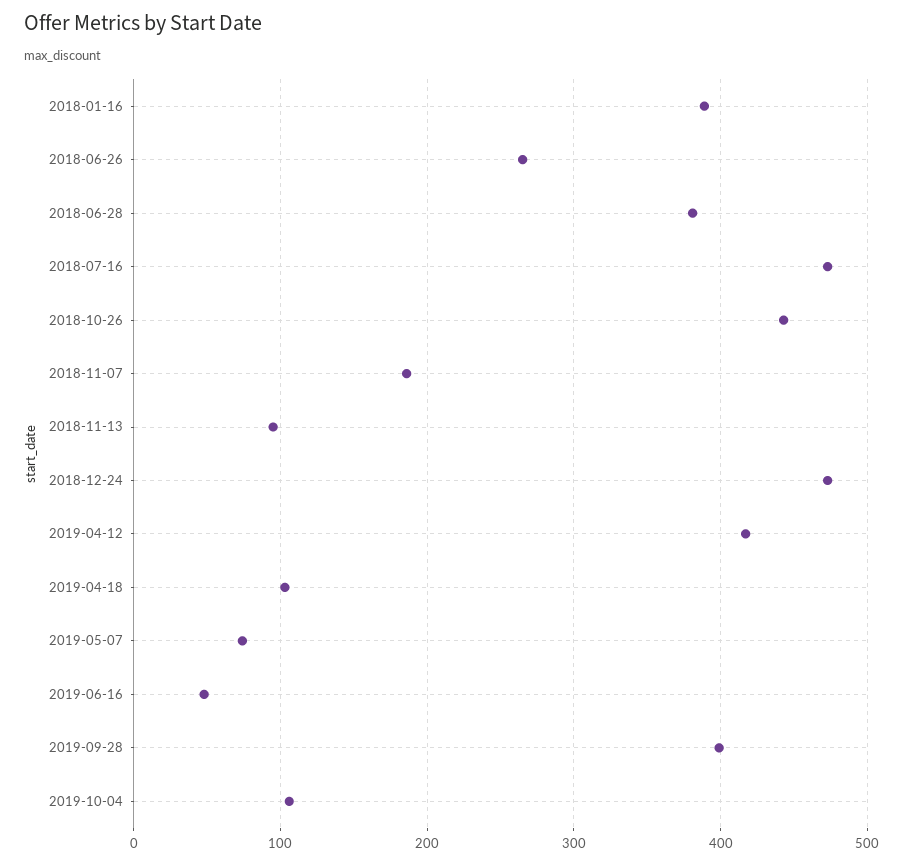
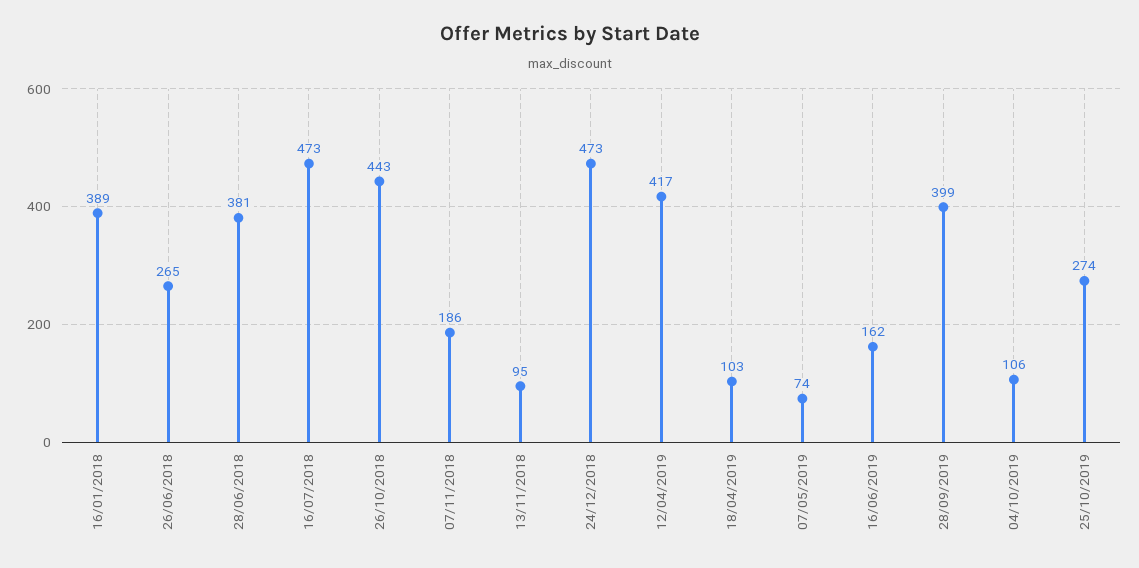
2019-06-16: 50 -> 162
25/10/2019: none -> 274

